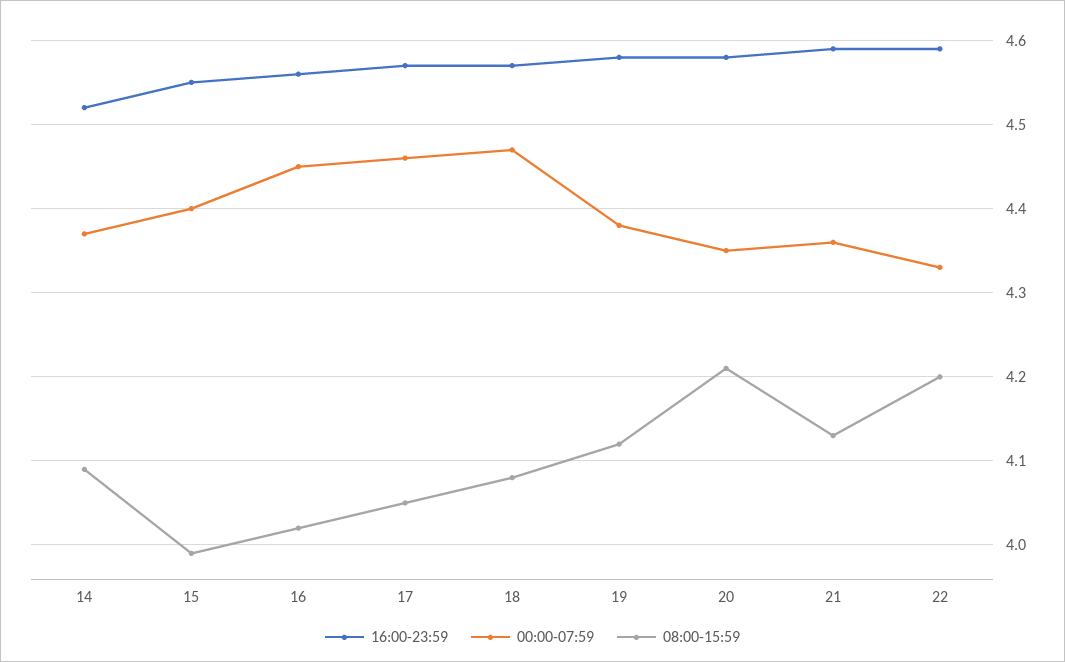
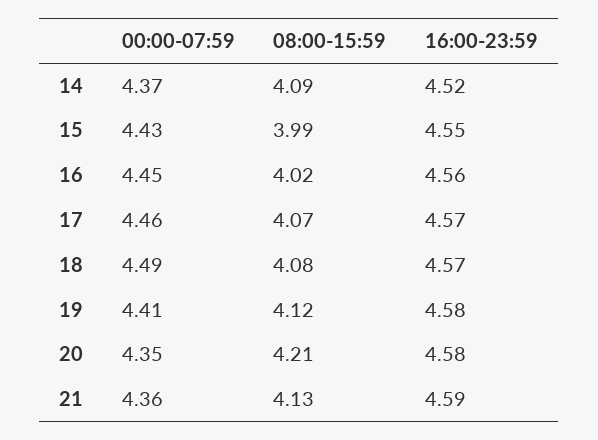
00:00-07:59, 15: 4.4 -> 4.43
08:00-15:59, 17: 4.05 -> 4.07
00:00-07:59, 18: 4.47 -> 4.49
00:00-07:59, 19: 4.38 -> 4.41
16:00-23:59, 22: 4.59 -> none
00:00-07:59, 22: 4.33 -> none
08:00-15:59, 22: 4.2 -> none

